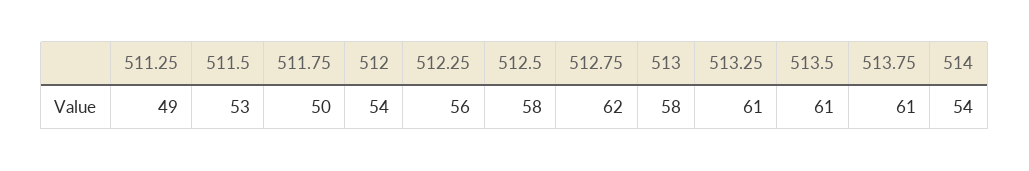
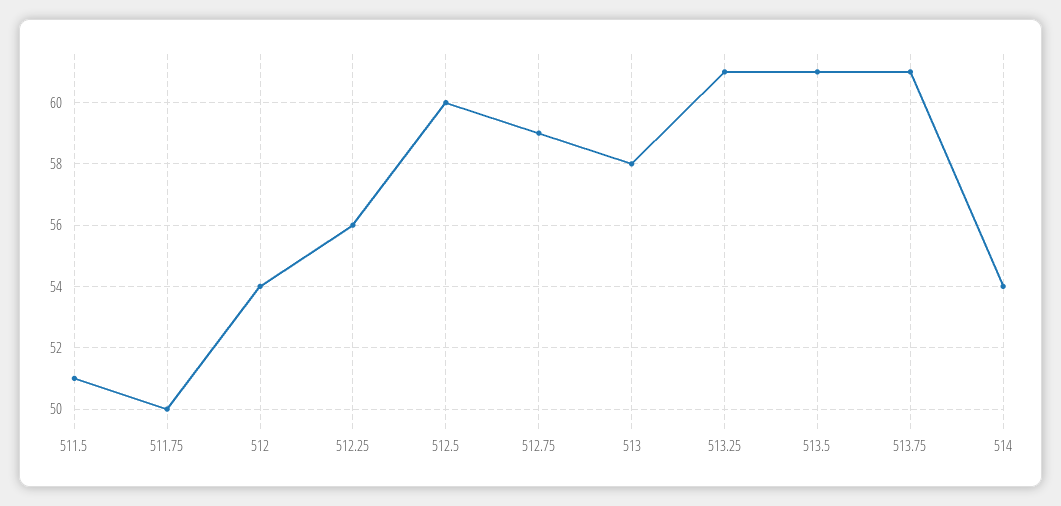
511.25: 49 -> none
511.5: 53 -> 51
512.5: 58 -> 60
512.75: 62 -> 59

